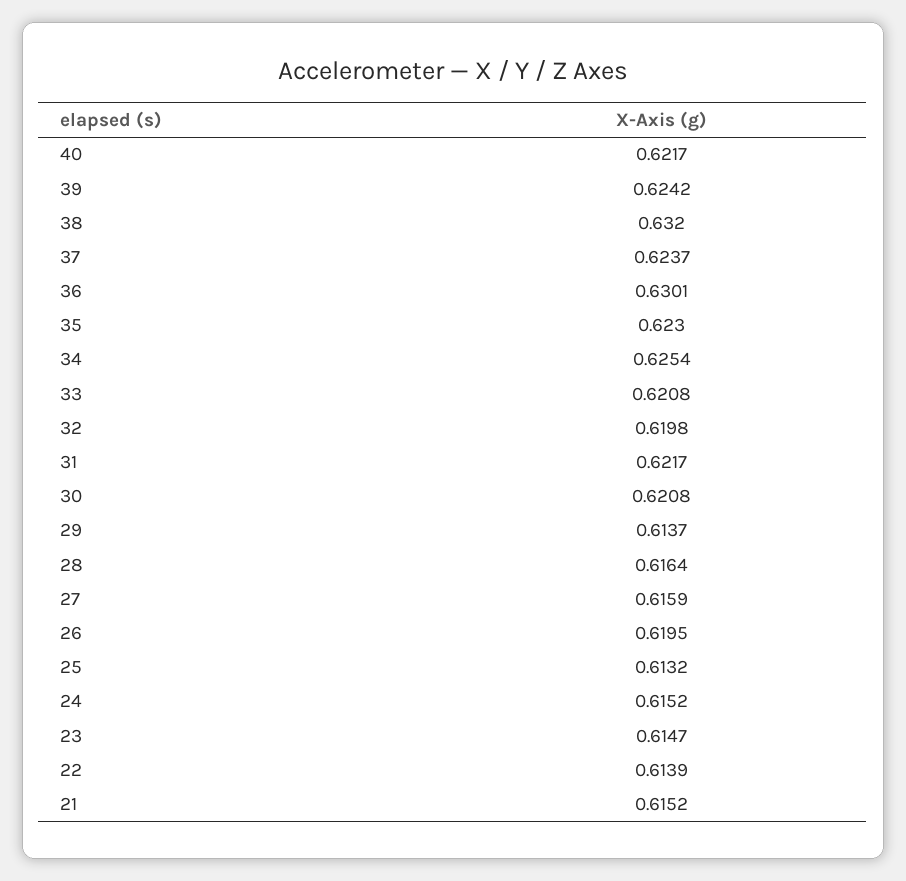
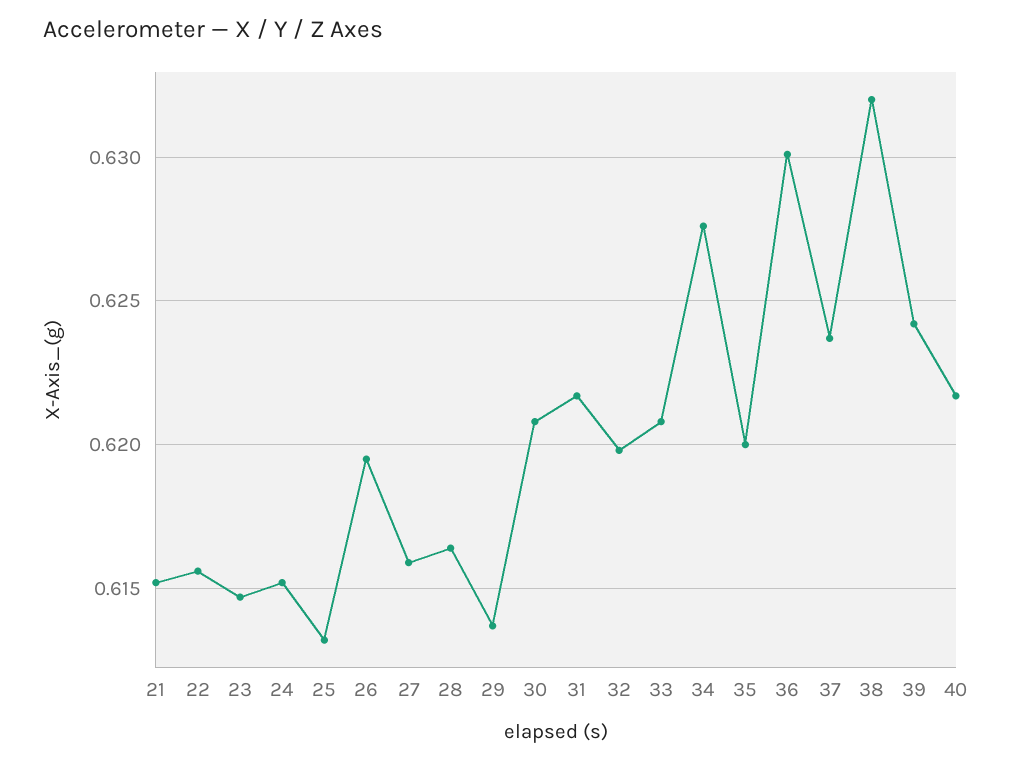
35: 0.623 -> 0.62
34: 0.6254 -> 0.6275
22: 0.6139 -> 0.6155

